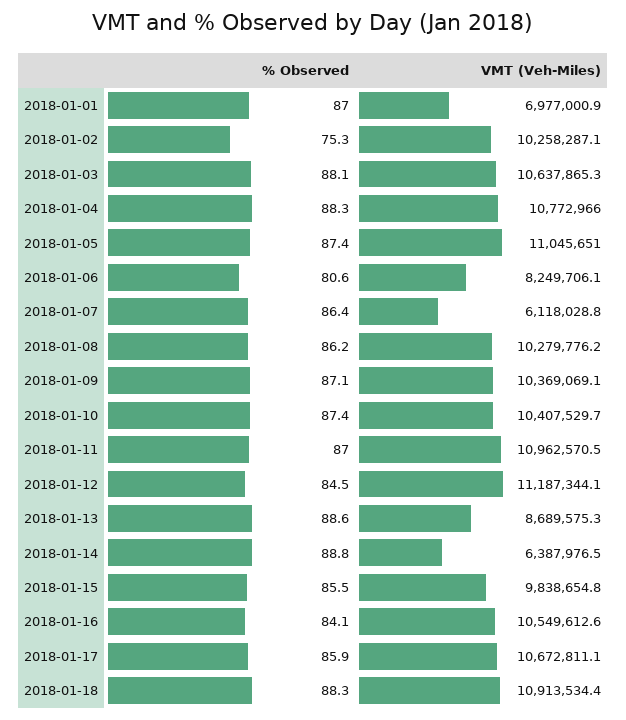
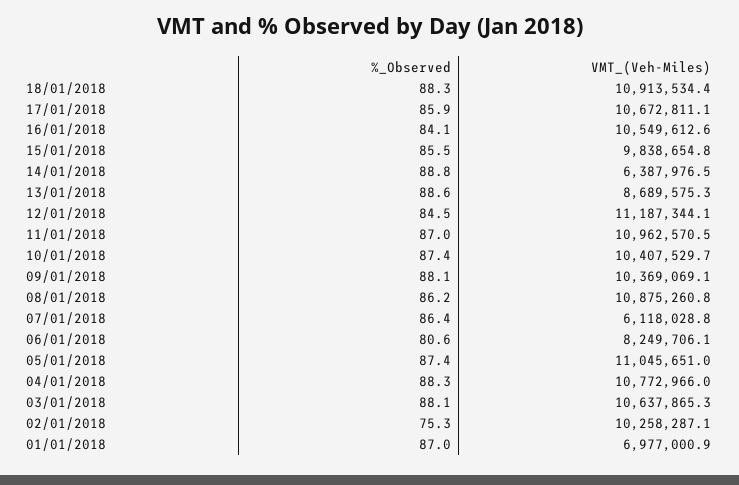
VMT (Veh-Miles), 2018-01-08: 10279776.2 -> 10875260.8
% Observed, 2018-01-09: 87.1 -> 88.1

